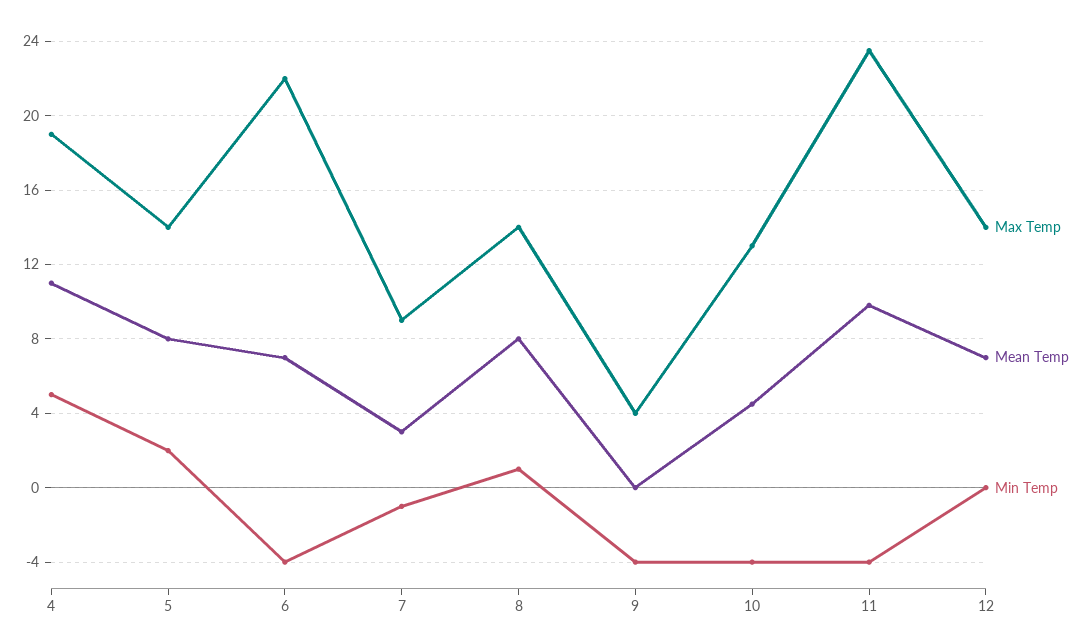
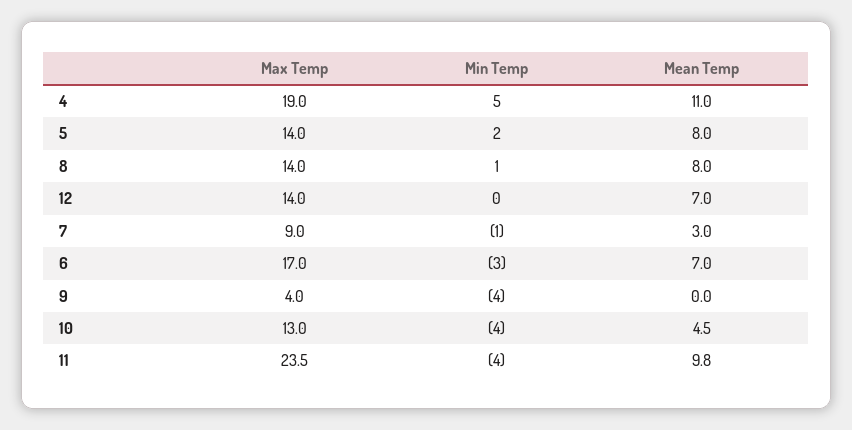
Max Temp, 6: 22 -> 17
Min Temp, 6: -4 -> -3

